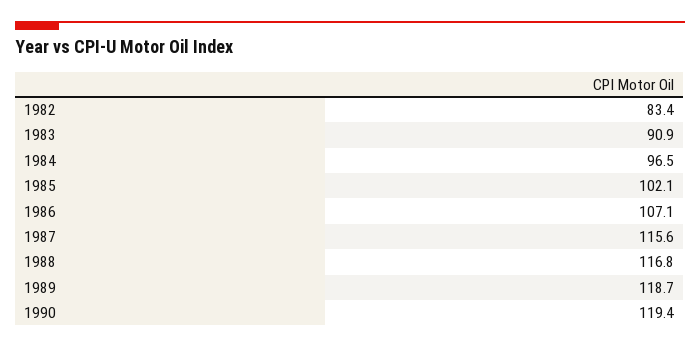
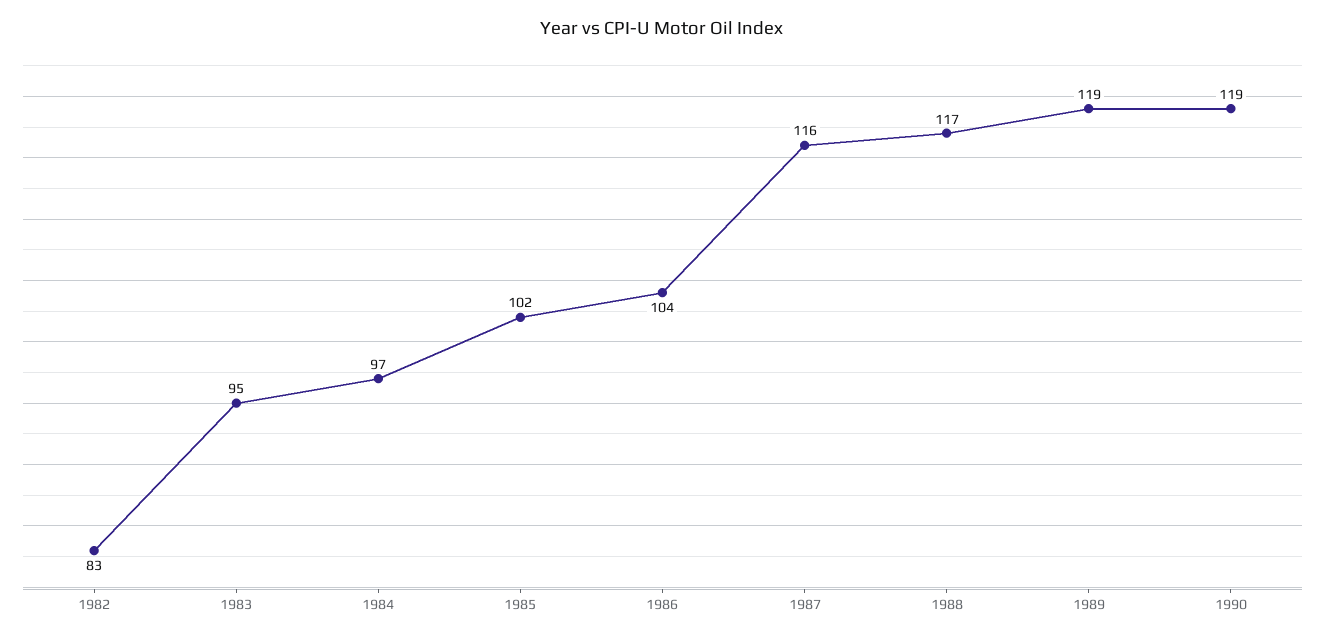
1983: 90.9 -> 95
1986: 107.1 -> 104

